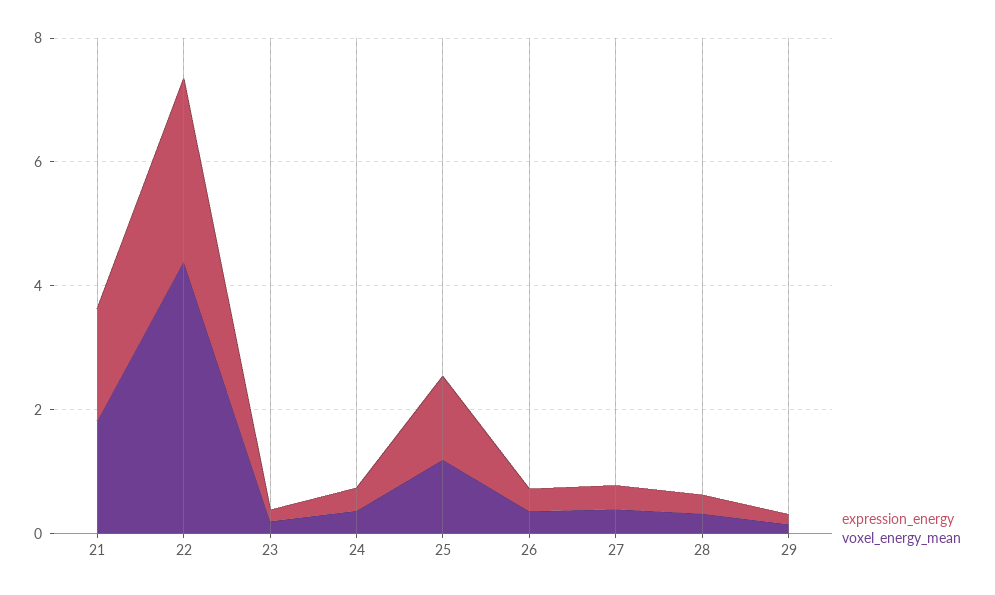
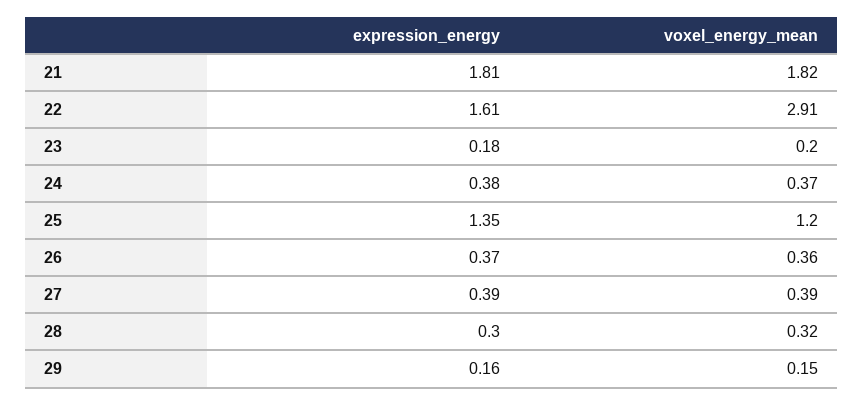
expression_energy, 22: 3 -> 1.61
voxel_energy_mean, 22: 4.5 -> 2.91

